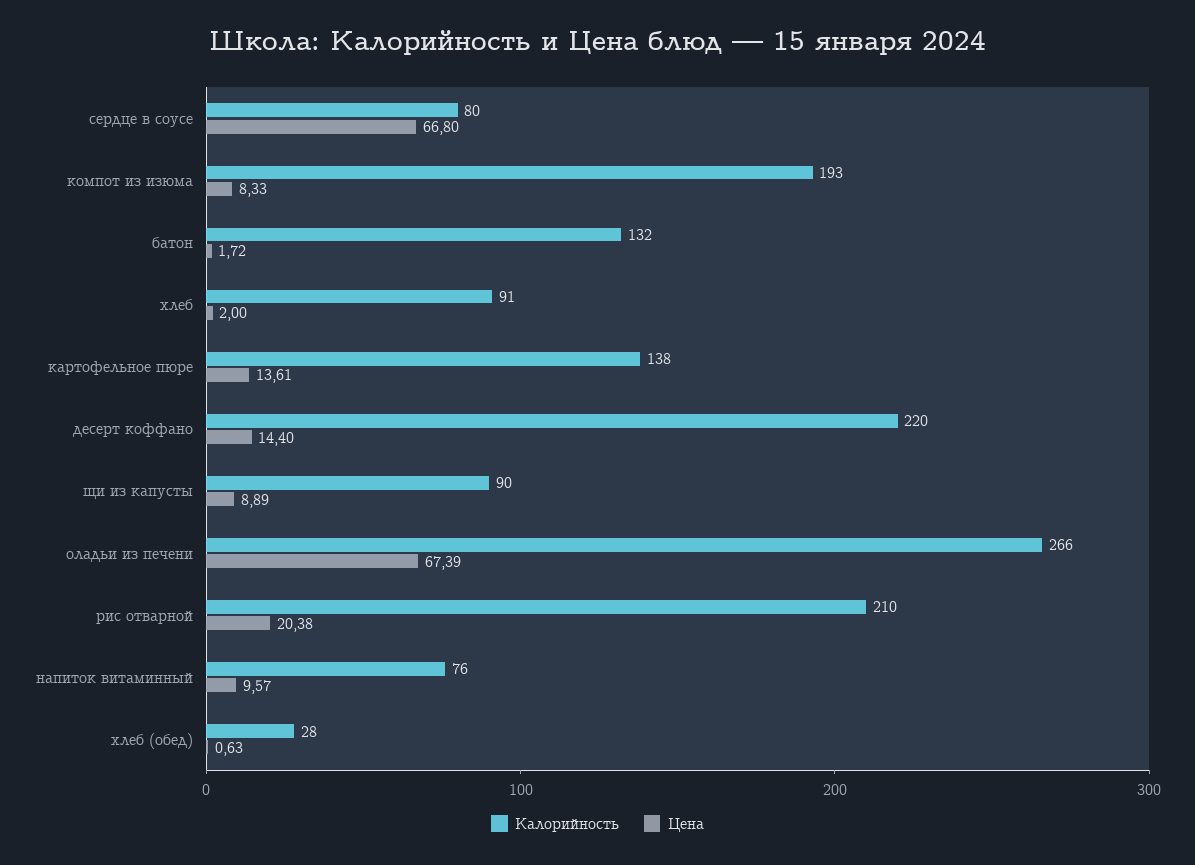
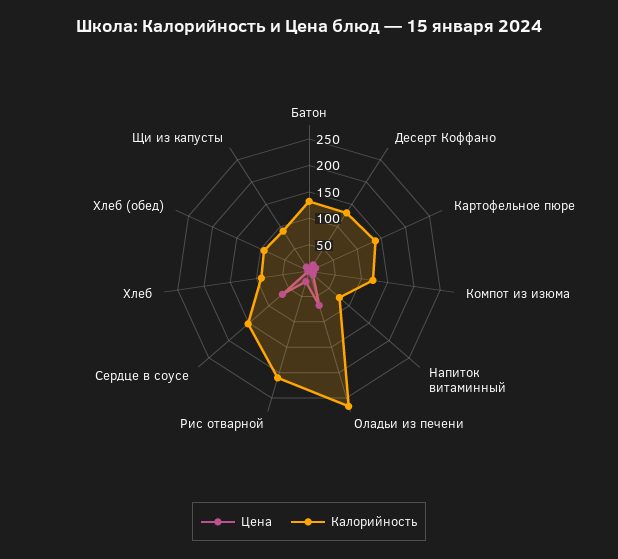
Калорийность, сердце в соусе: 80 -> 150
Калорийность, компот из изюма: 193 -> 125
Калорийность, десерт коффано: 220 -> 125
Калорийность, хлеб (обед): 28 -> 100

